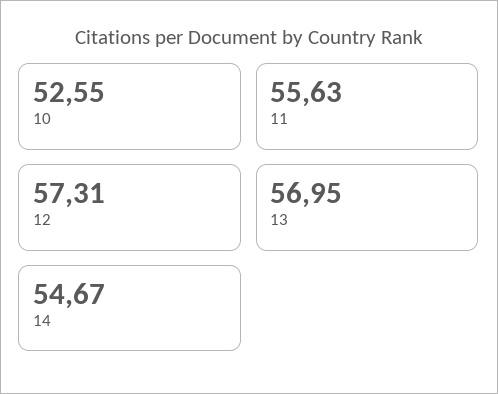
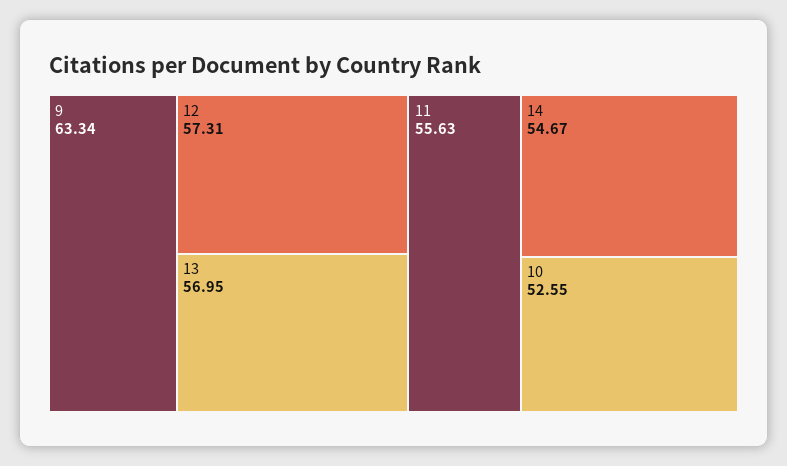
9: none -> 63.34

